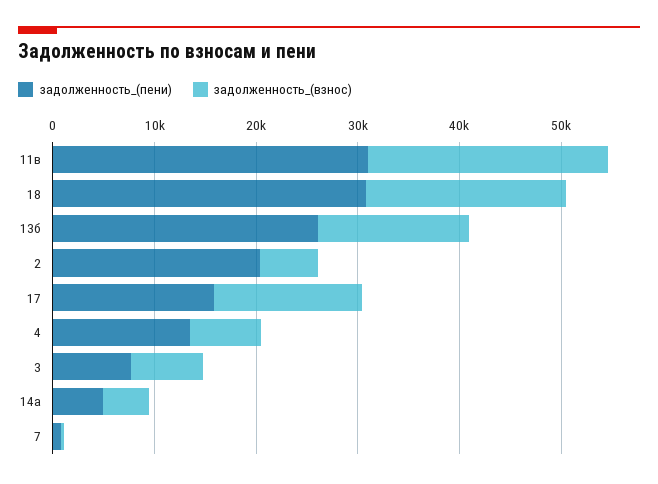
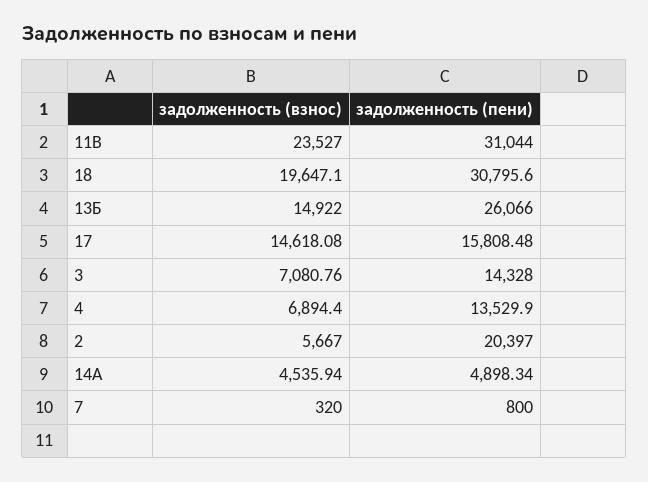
задолженность_(пени), 3: 8000 -> 14328

